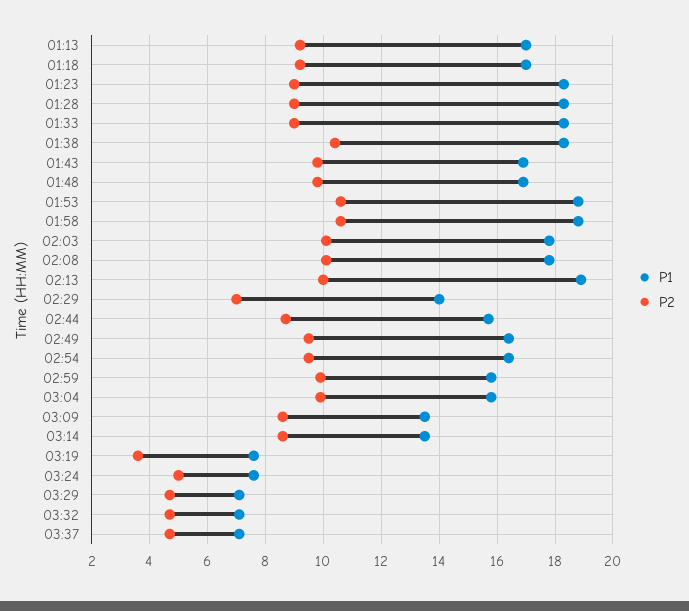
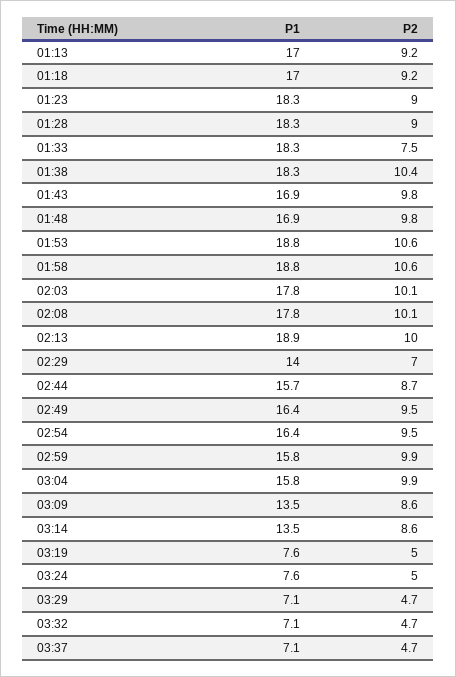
P2, 01:33: 9 -> 7.5
P2, 03:19: 3.5 -> 5

